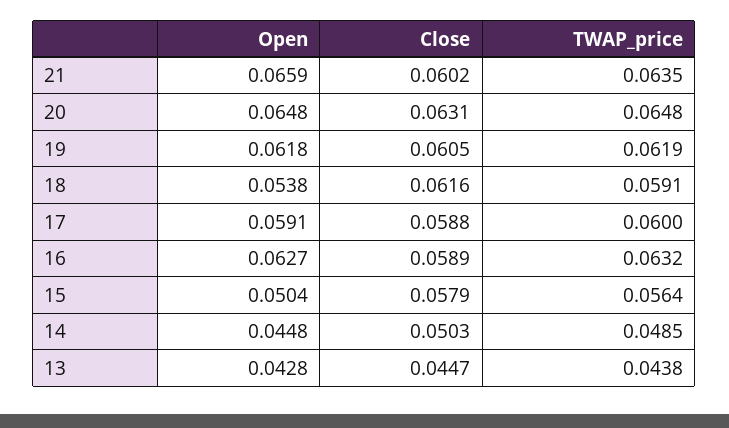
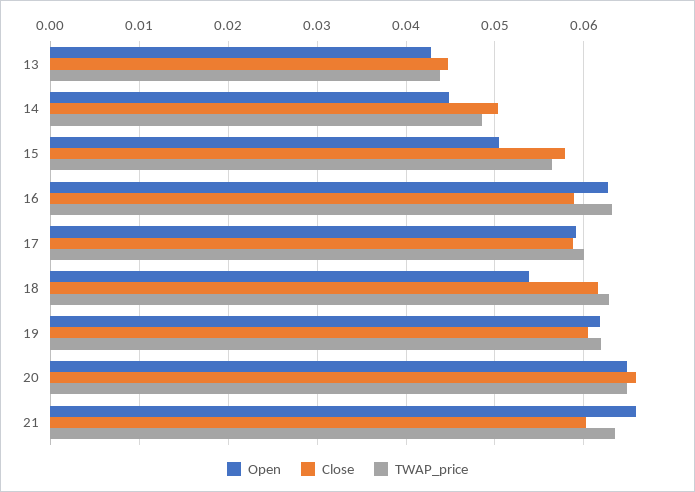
Close, 20: 0.0631 -> 0.066
TWAP_price, 18: 0.0591 -> 0.063

